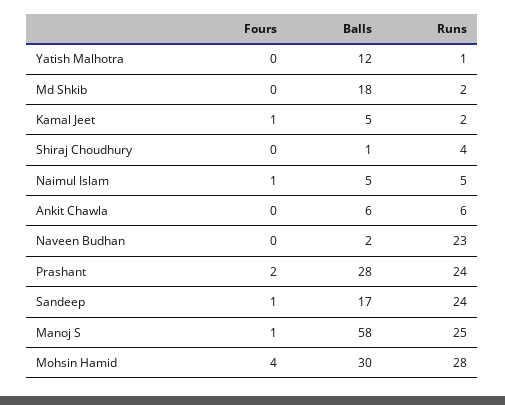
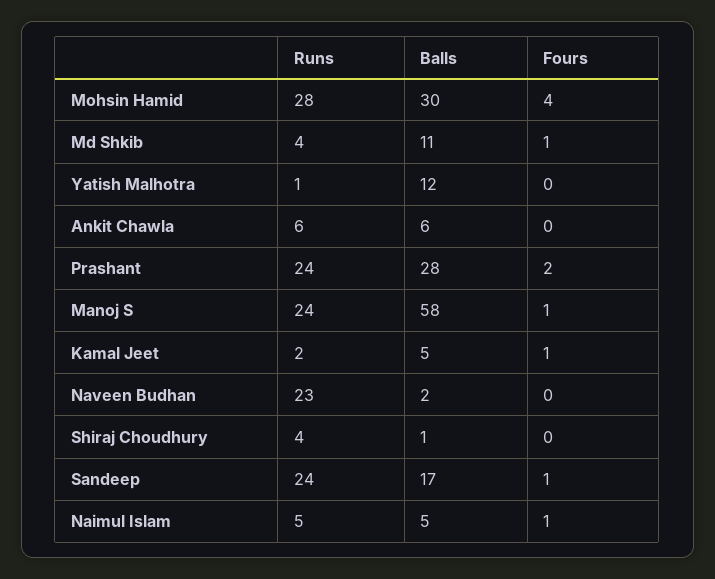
Fours, Md Shkib: 0 -> 1
Balls, Md Shkib: 18 -> 11
Runs, Md Shkib: 2 -> 4
Runs, Manoj S: 25 -> 24

